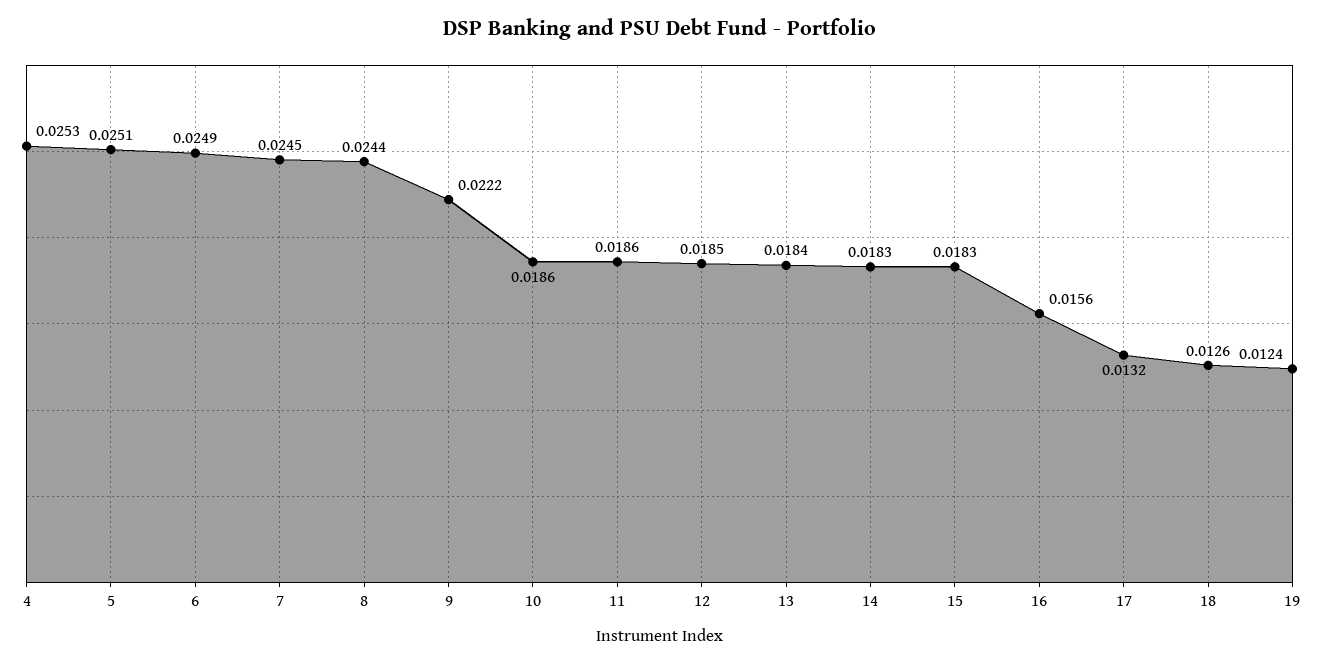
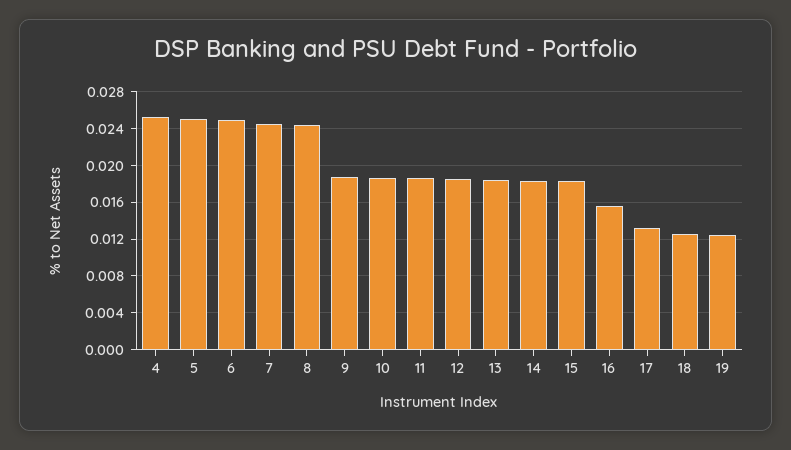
9: 0.0222 -> 0.019

